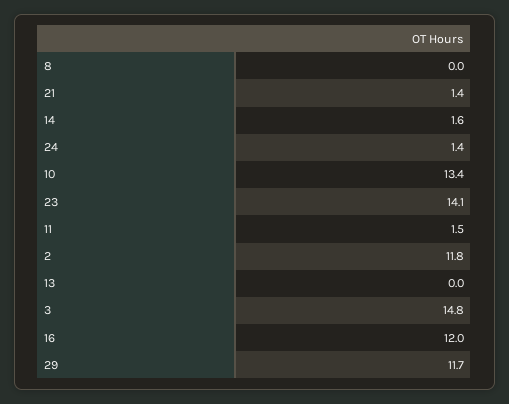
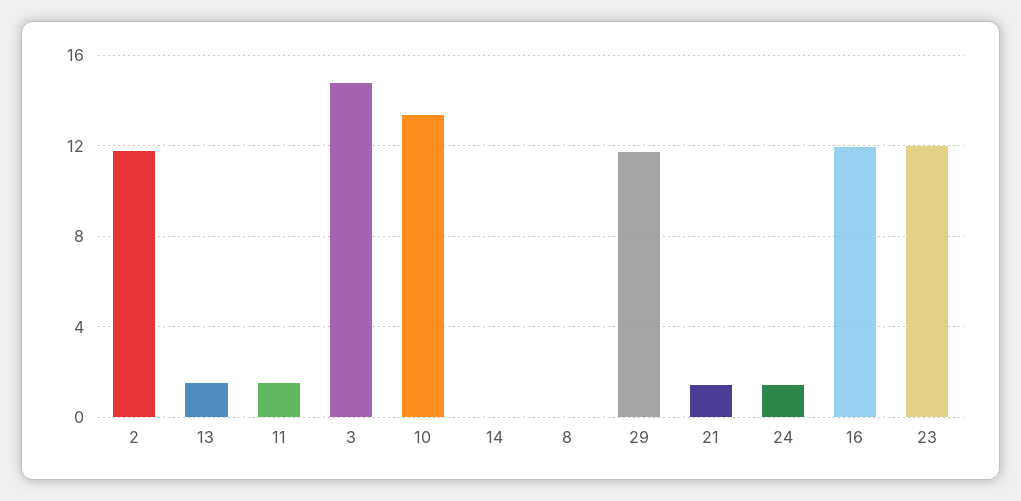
14: 1.6 -> 0
23: 14.1 -> 12
13: 0 -> 1.5

